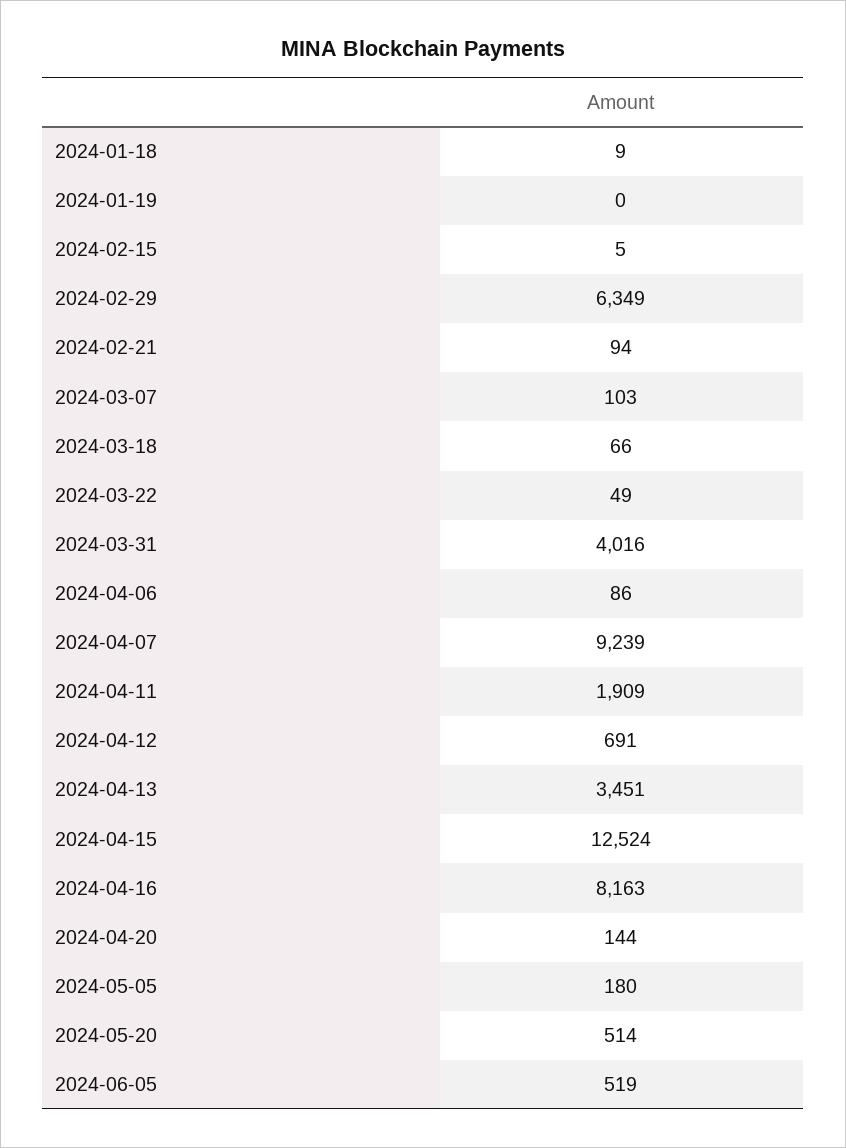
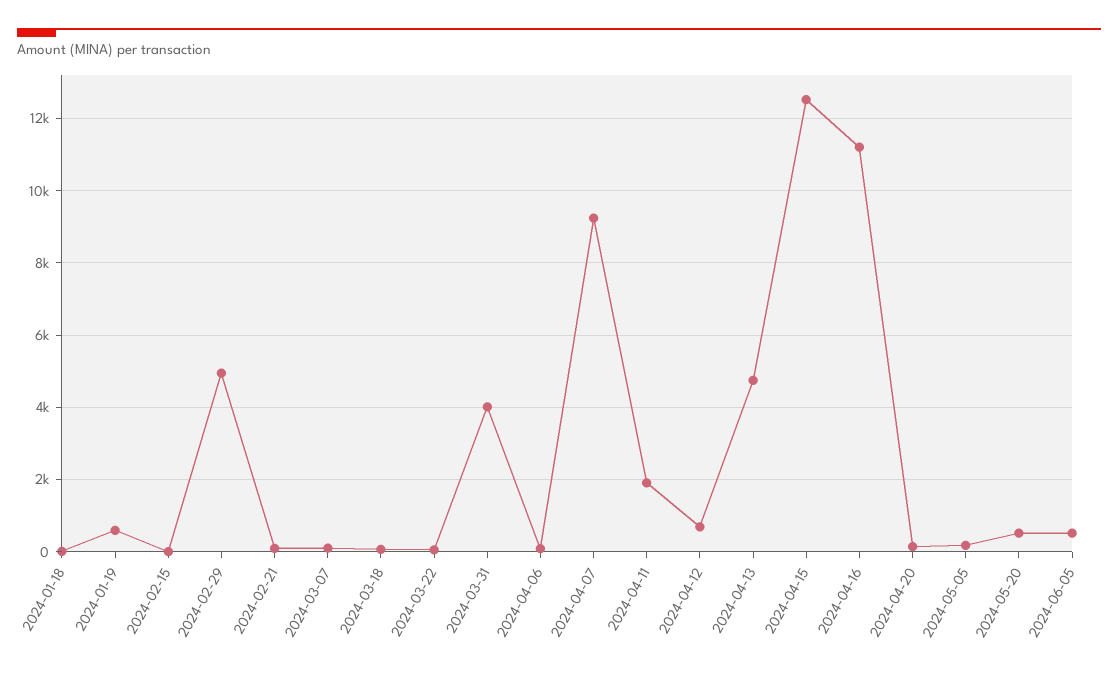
2024-01-19: 0 -> 600
2024-02-29: 6349 -> 5000
2024-04-13: 3451 -> 4800
2024-04-16: 8163 -> 11200

